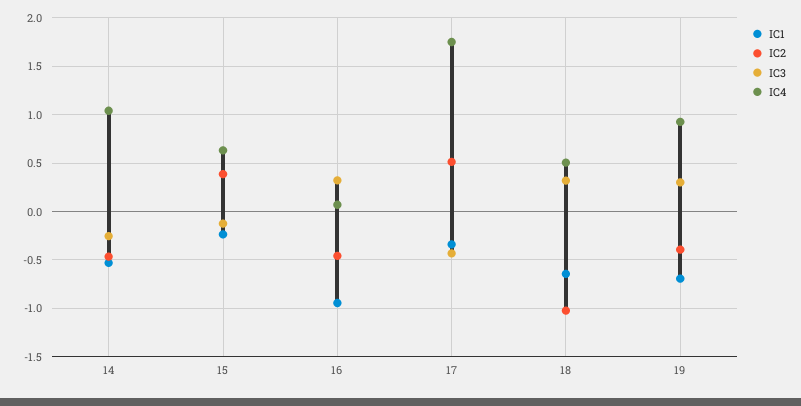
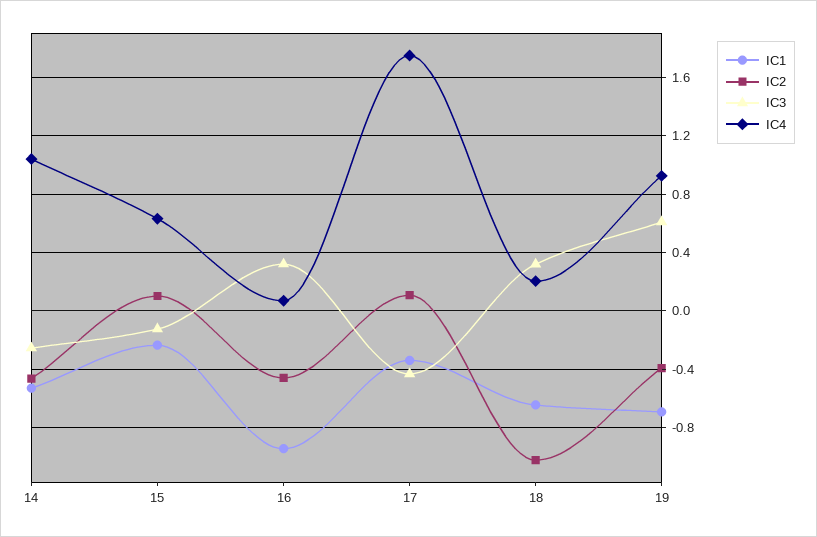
IC2, 15: 0.4 -> 0.1
IC2, 17: 0.5 -> 0.1
IC4, 18: 0.5 -> 0.2
IC3, 19: 0.3 -> 0.6

